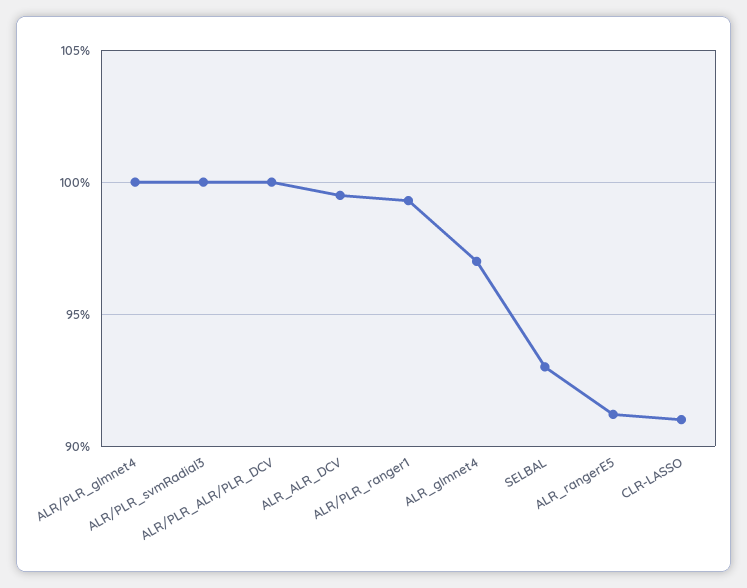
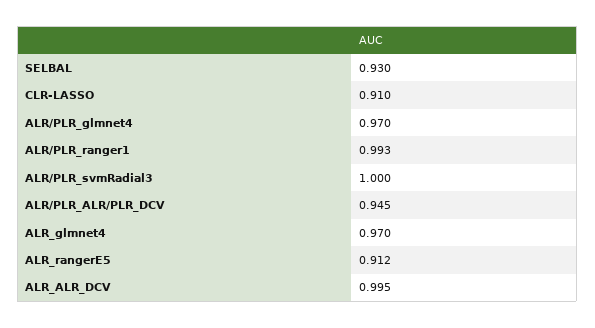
ALR/PLR_glmnet4: 1 -> 0.97
ALR/PLR_ALR/PLR_DCV: 1 -> 0.945

